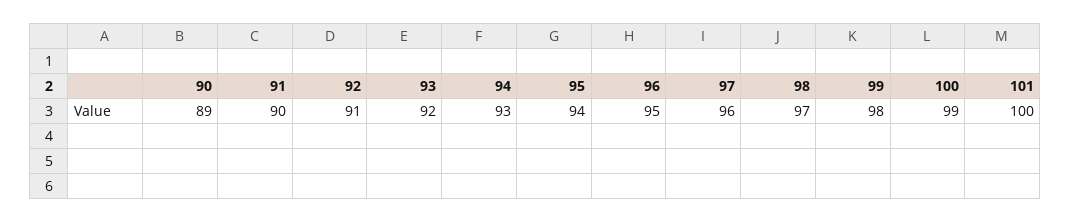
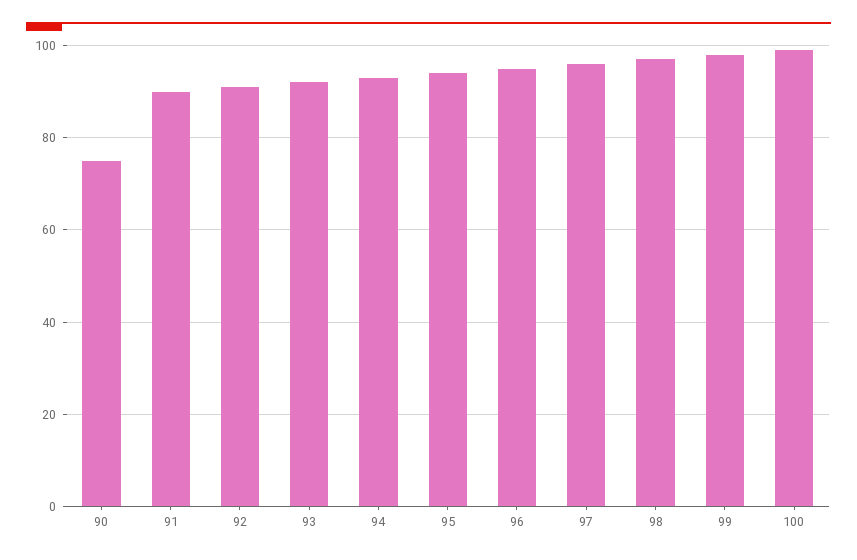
90: 89 -> 75
101: 100 -> none

